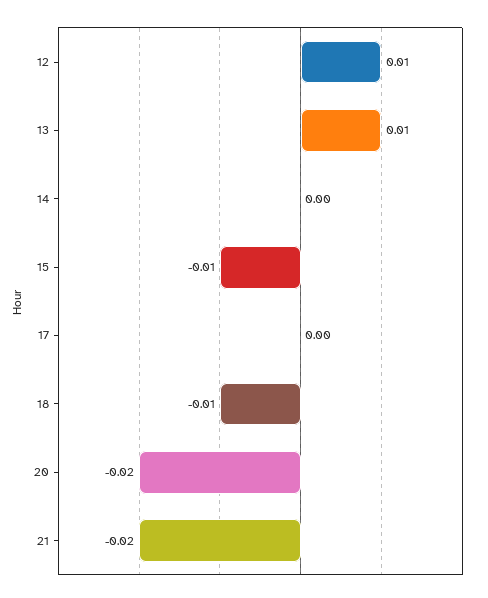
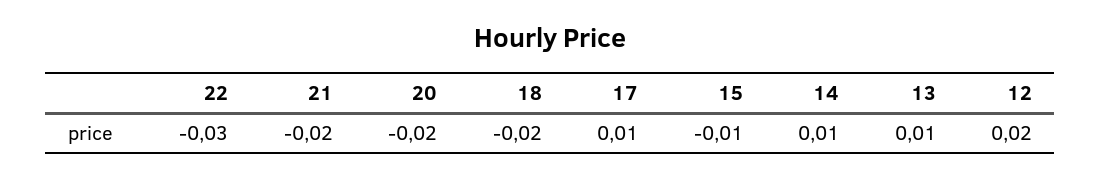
12: 0.01 -> 0.02
14: 0 -> 0.01
17: 0 -> 0.01
18: -0.01 -> -0.02
22: none -> -0.03

